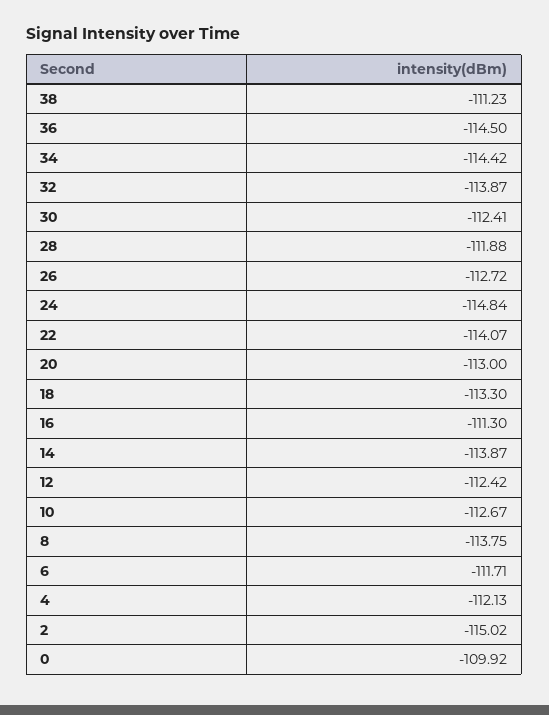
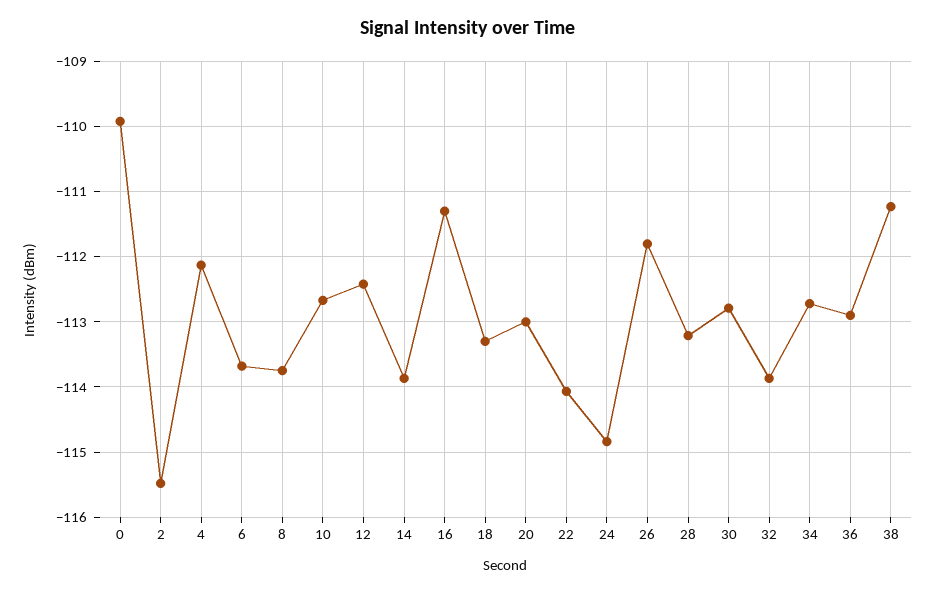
36: -114.5 -> -112.9
34: -114.42 -> -112.7
30: -112.41 -> -112.8
28: -111.88 -> -113.2
26: -112.72 -> -111.8
6: -111.71 -> -113.7
2: -115.02 -> -115.5

